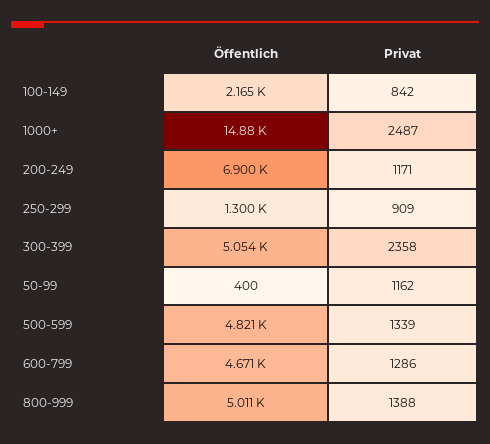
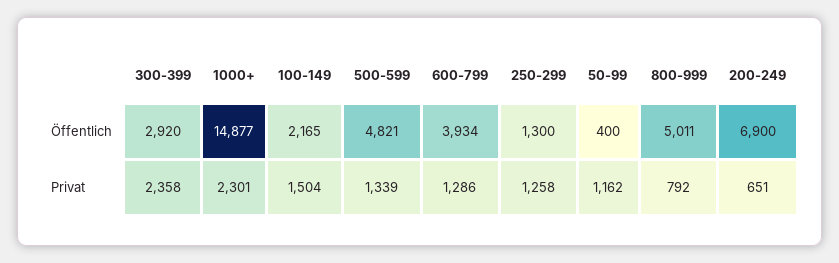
Privat, 100-149: 842 -> 1504
Privat, 1000+: 2487 -> 2301
Privat, 200-249: 1171 -> 651
Privat, 250-299: 909 -> 1258
Öffentlich, 300-399: 5054 -> 2920
Öffentlich, 600-799: 4671 -> 3934
Privat, 800-999: 1388 -> 792

